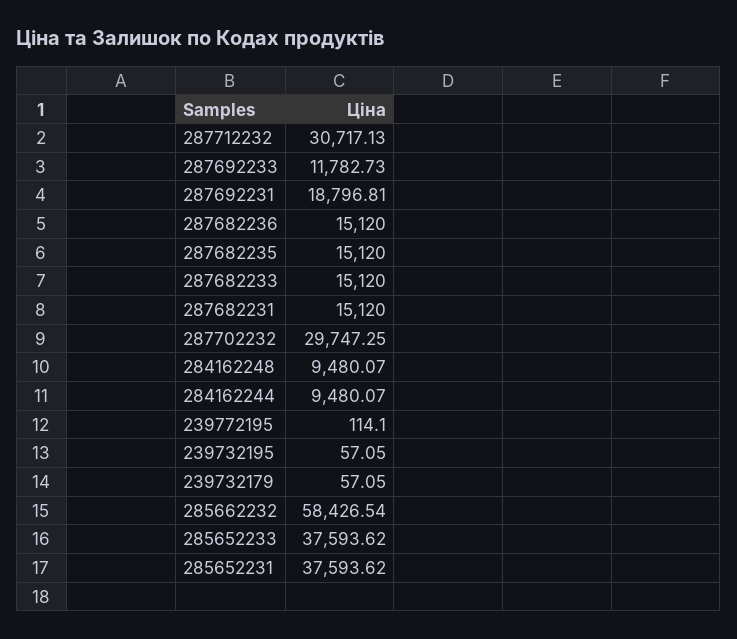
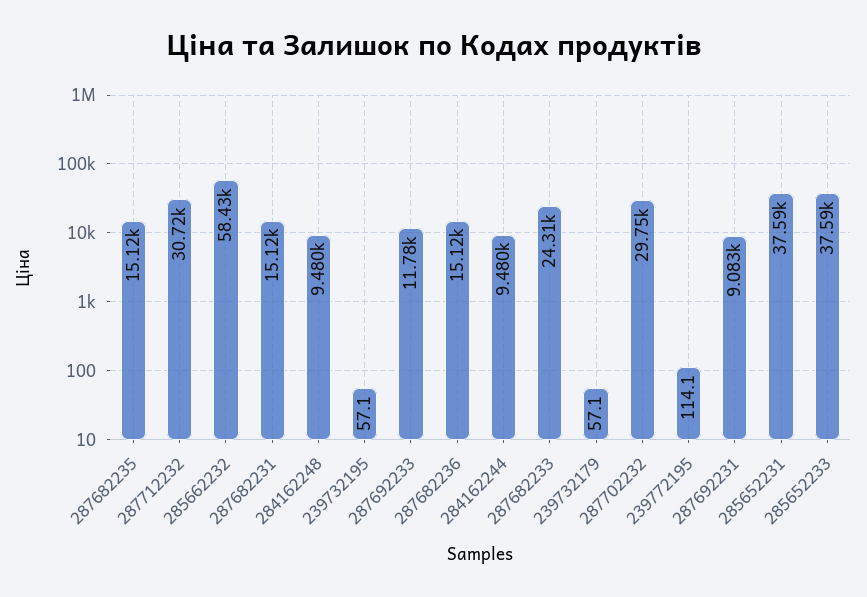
287692231: 18796.81 -> 9083
287682233: 15120 -> 24310

